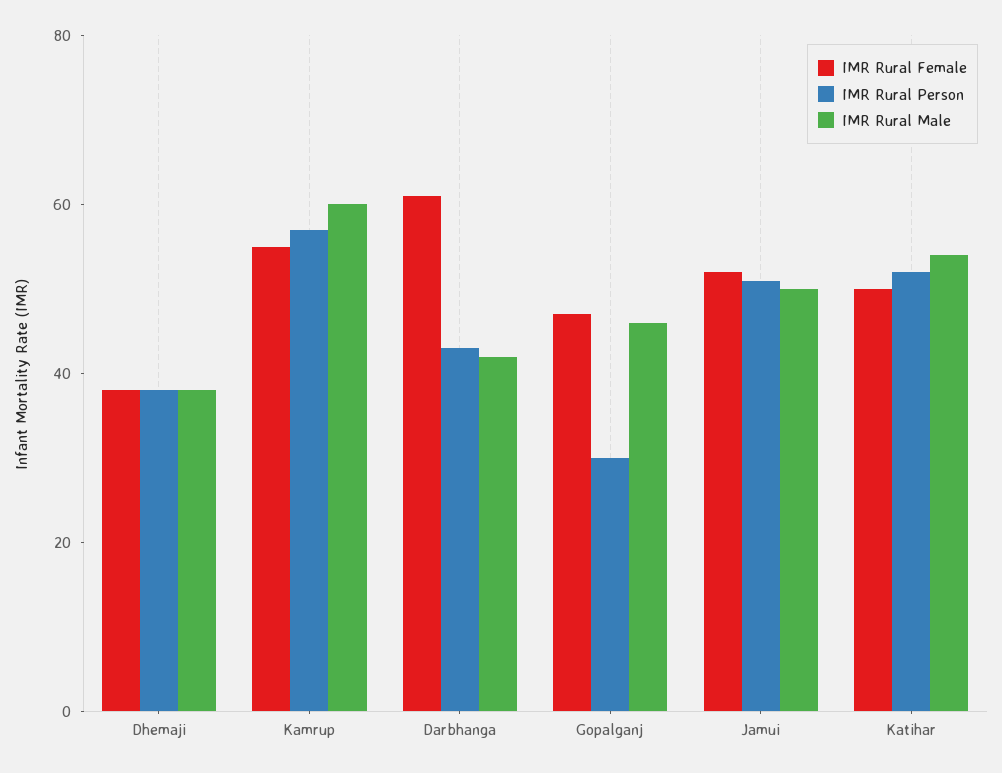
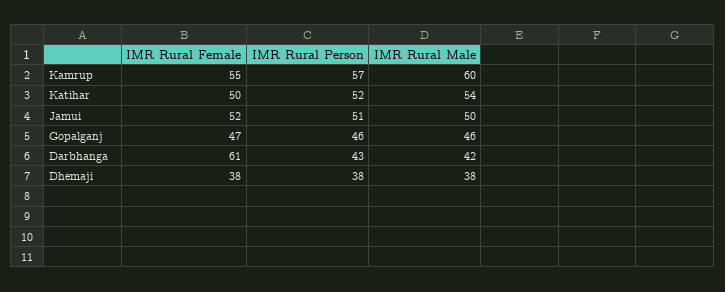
IMR Rural Person, Gopalganj: 30 -> 46

